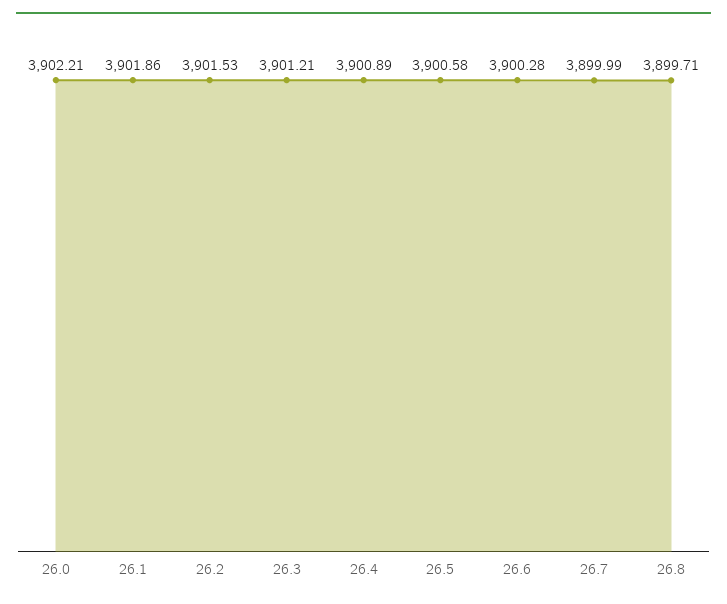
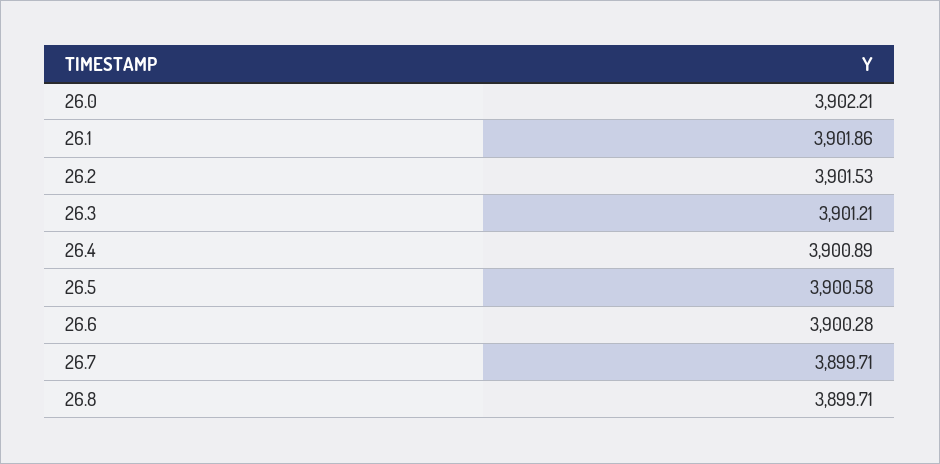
26.7: 3899.99 -> 3899.71

